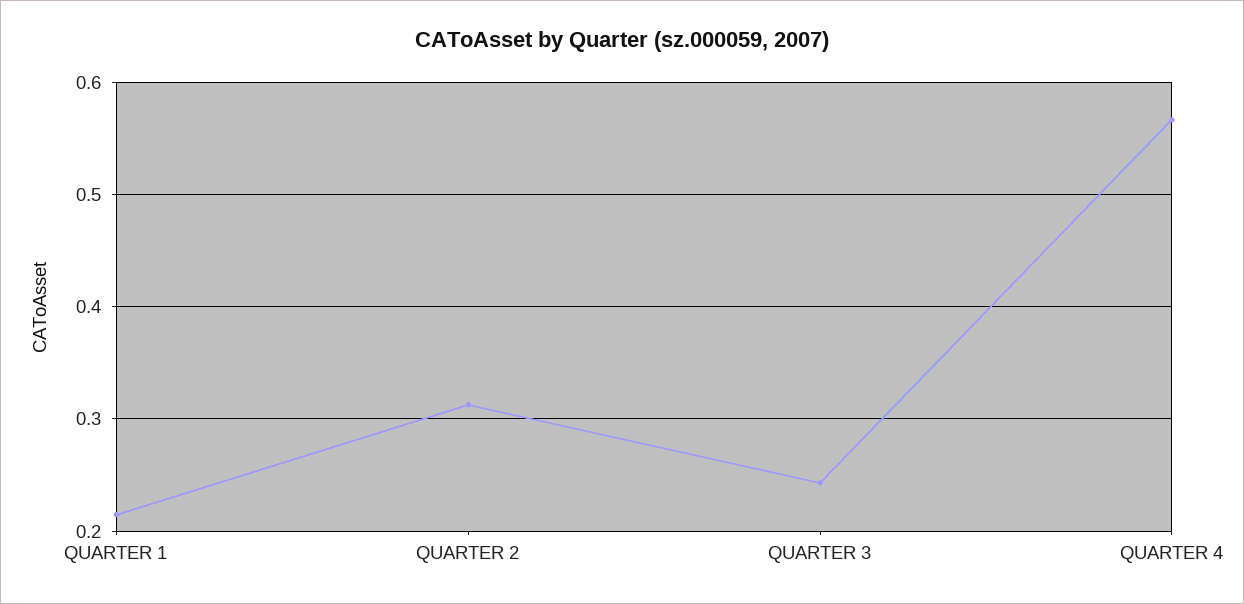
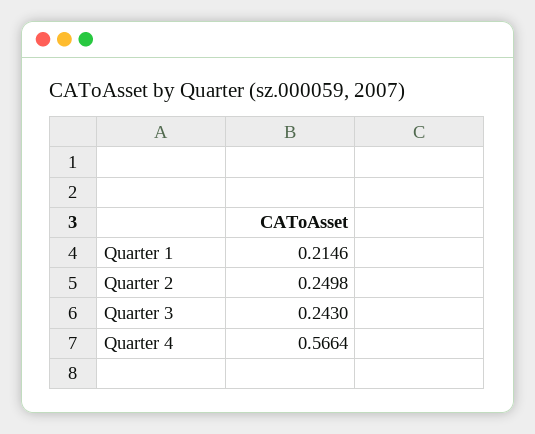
QUARTER 2: 0.31 -> 0.2498

